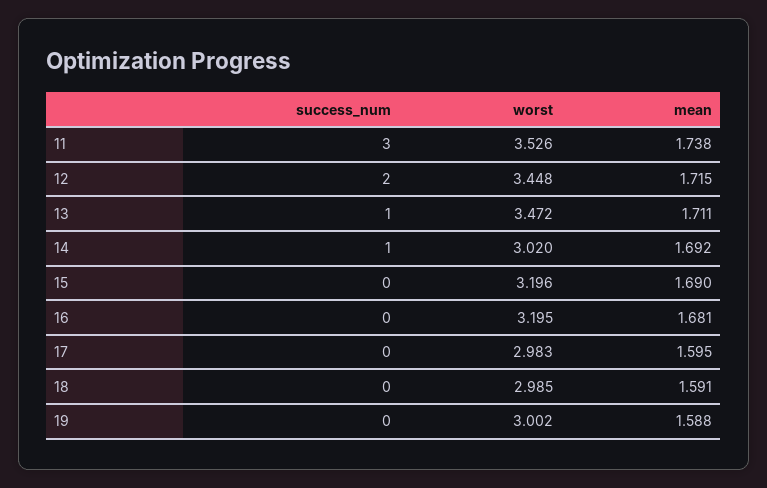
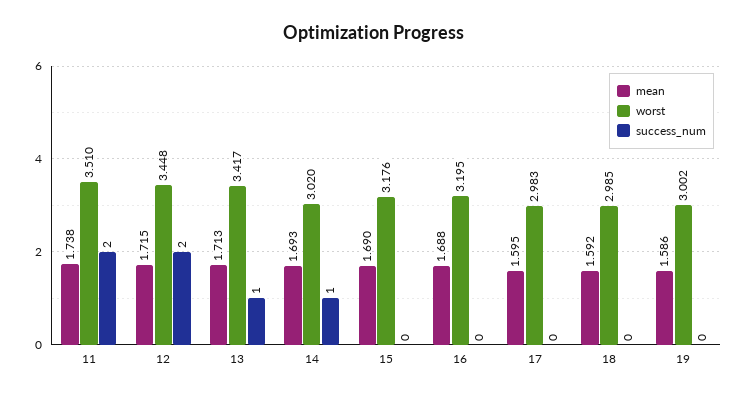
success_num, 11: 3 -> 2
worst, 11: 3.526 -> 3.51
worst, 13: 3.472 -> 3.417
mean, 13: 1.711 -> 1.713
mean, 14: 1.692 -> 1.693
worst, 15: 3.196 -> 3.176
mean, 16: 1.681 -> 1.688
mean, 18: 1.591 -> 1.592
mean, 19: 1.588 -> 1.586

